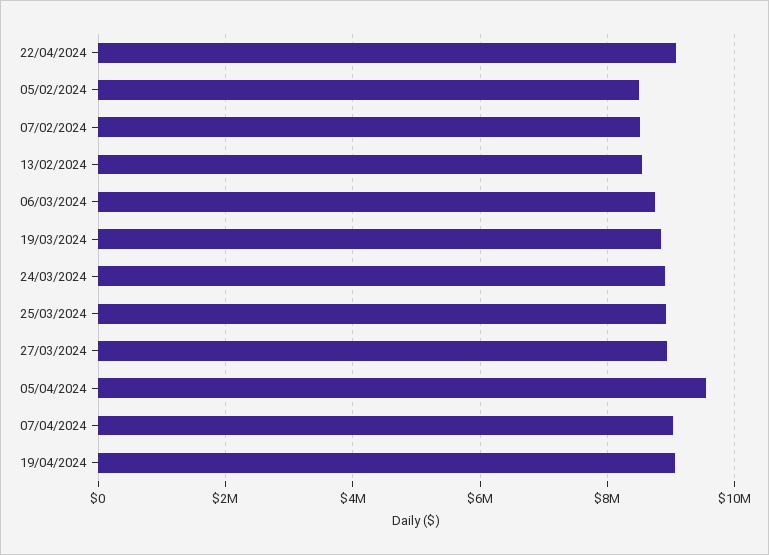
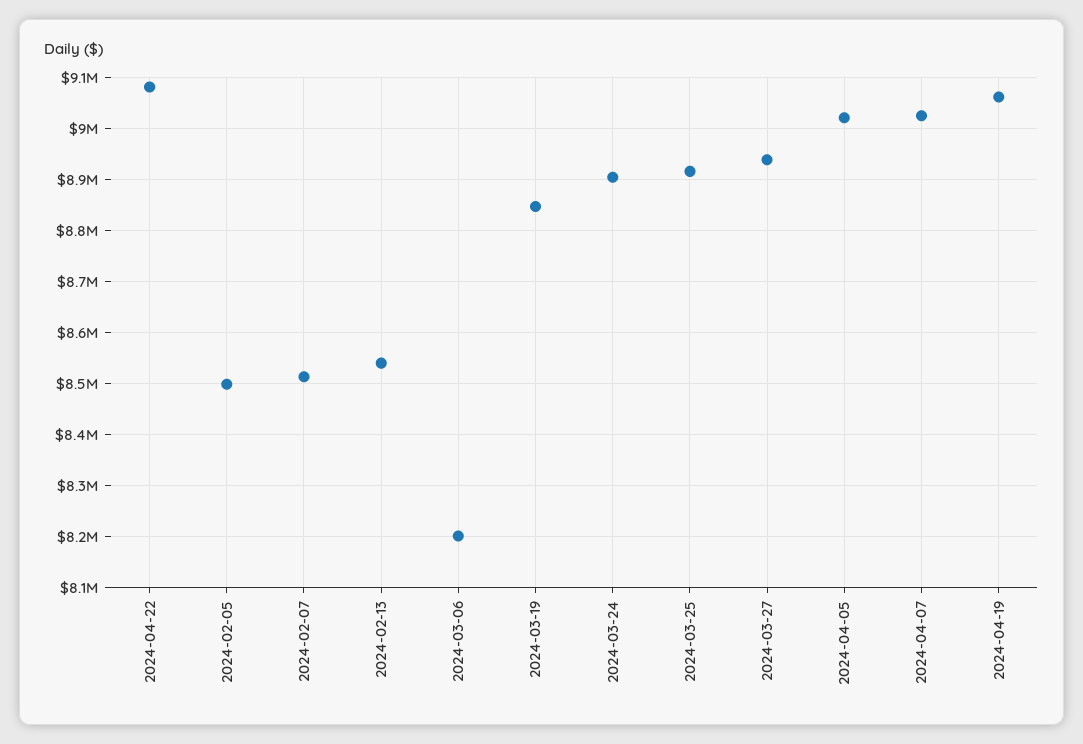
06/03/2024: 8800000 -> 8200000
05/04/2024: 9600000 -> 9020000

